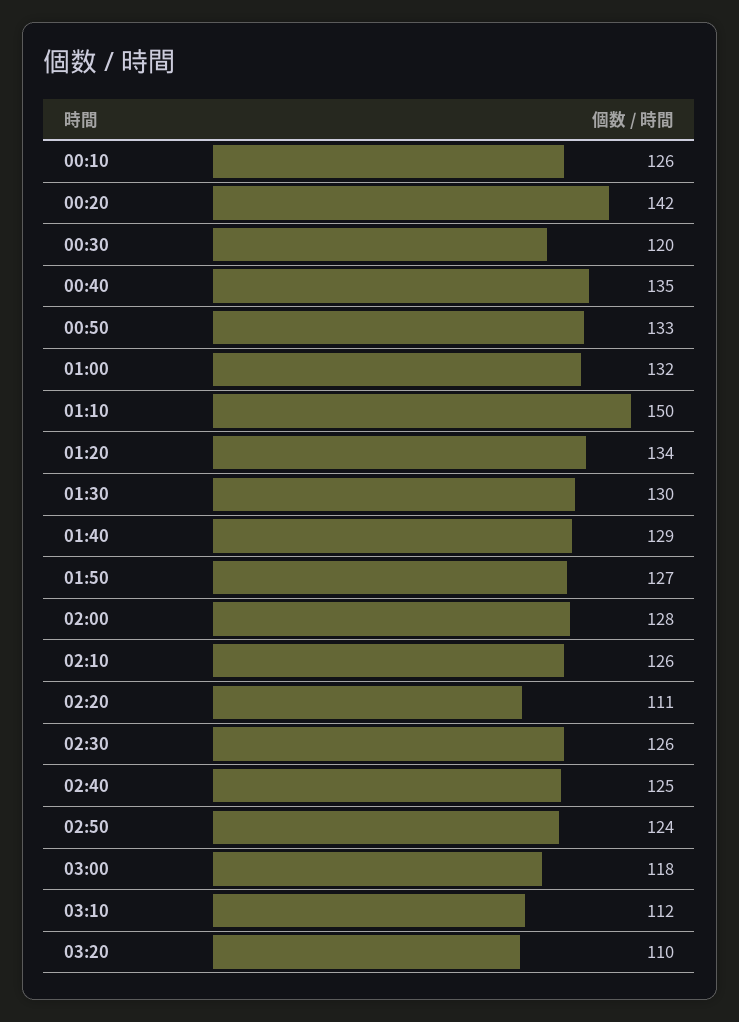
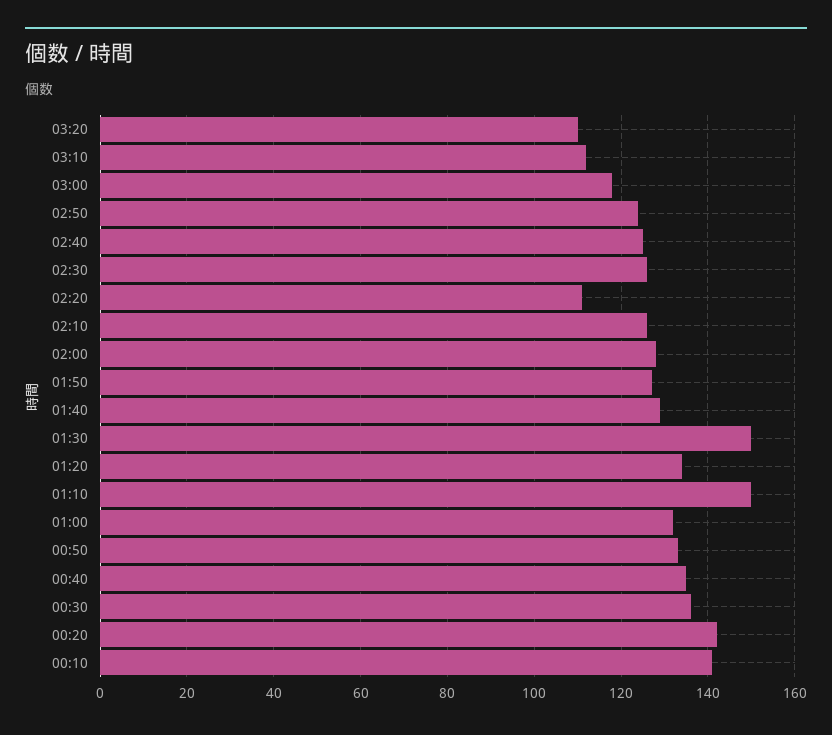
00:10: 126 -> 140
00:30: 120 -> 135
01:30: 130 -> 150

